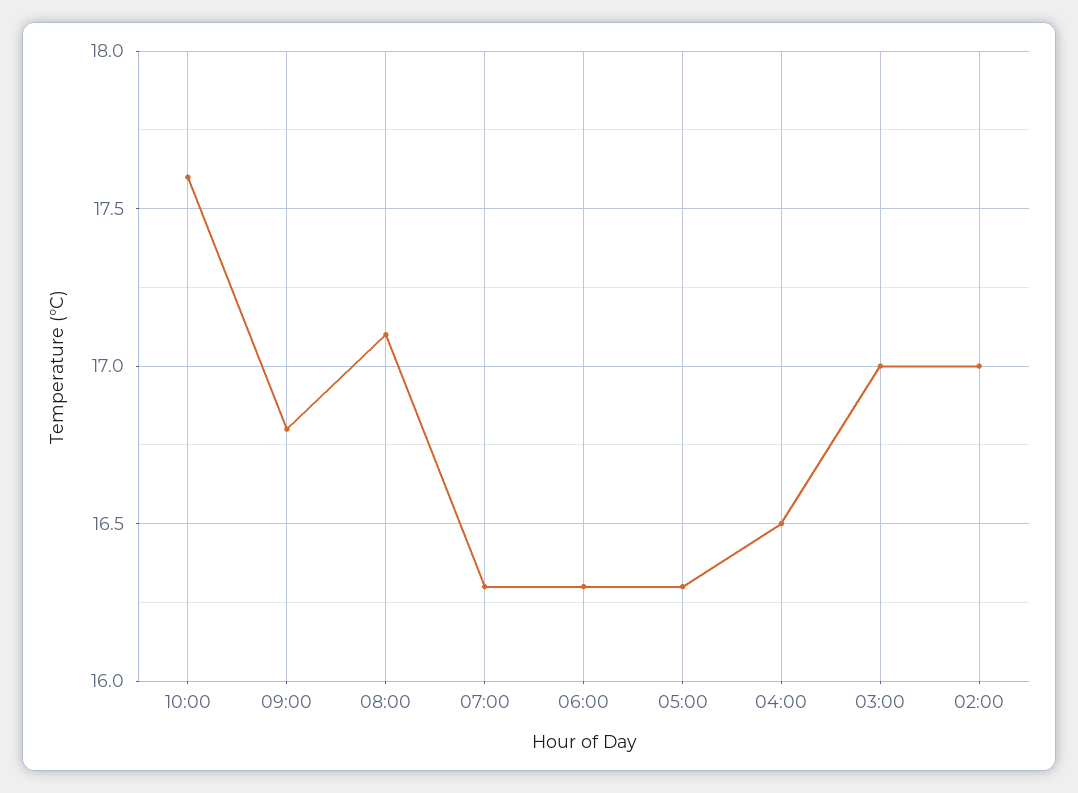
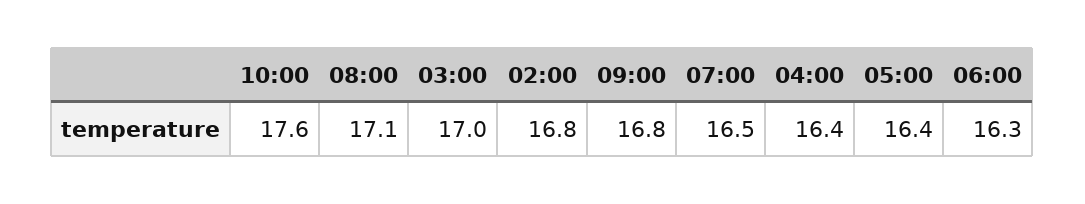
07:00: 16.3 -> 16.5
05:00: 16.3 -> 16.4
04:00: 16.5 -> 16.4
02:00: 17 -> 16.8

